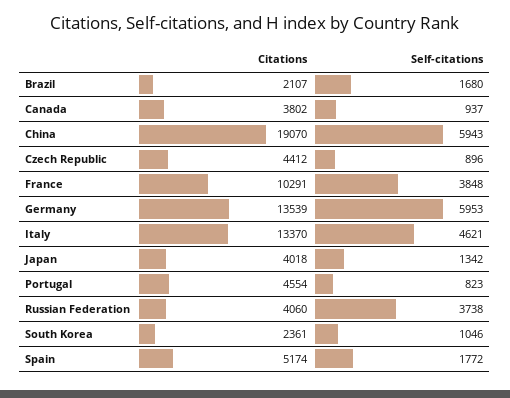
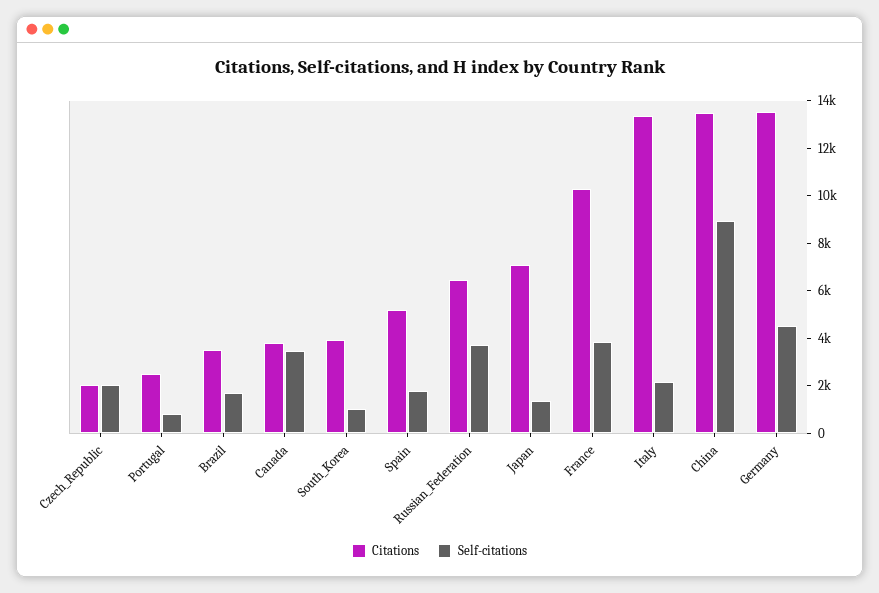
Citations, Brazil: 2107 -> 3500
Self-citations, Canada: 937 -> 3500
Citations, China: 19070 -> 13500
Self-citations, China: 5943 -> 9000
Citations, Czech Republic: 4412 -> 2000
Self-citations, Czech Republic: 896 -> 2000
Self-citations, Germany: 5953 -> 4500
Self-citations, Italy: 4621 -> 2000
Citations, Japan: 4018 -> 7000
Citations, Portugal: 4554 -> 2500
Citations, Russian Federation: 4060 -> 6500
Citations, South Korea: 2361 -> 4000

